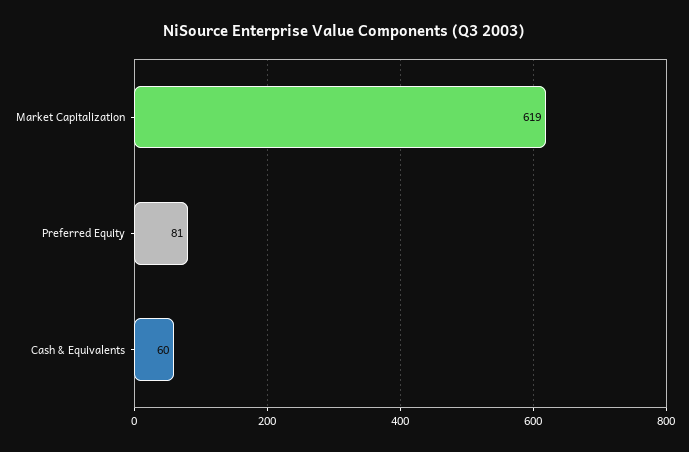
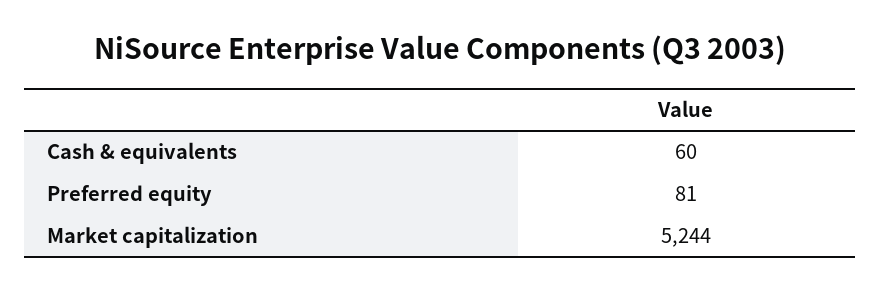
Market Capitalization: 619 -> 5244

